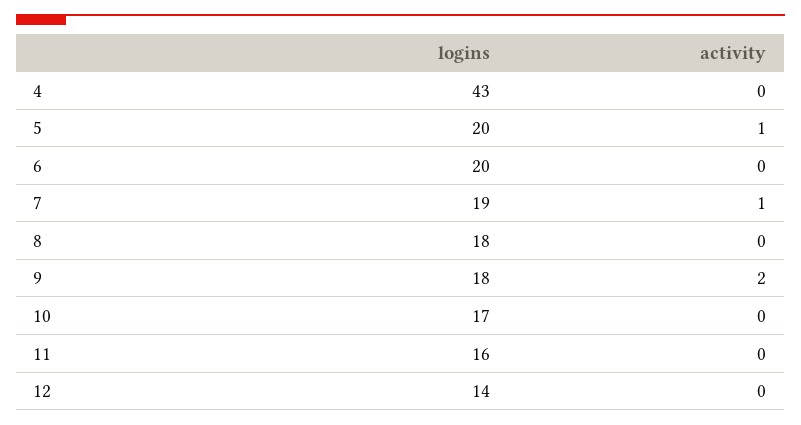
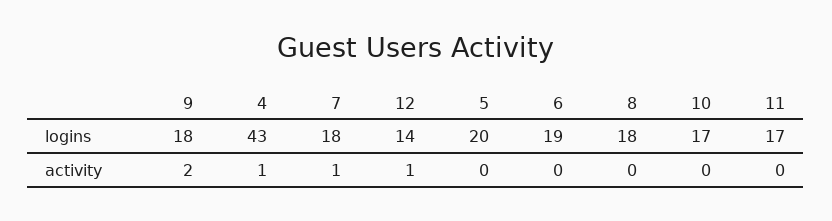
activity, 4: 0 -> 1
activity, 5: 1 -> 0
logins, 6: 20 -> 19
logins, 7: 19 -> 18
logins, 11: 16 -> 17
activity, 12: 0 -> 1

